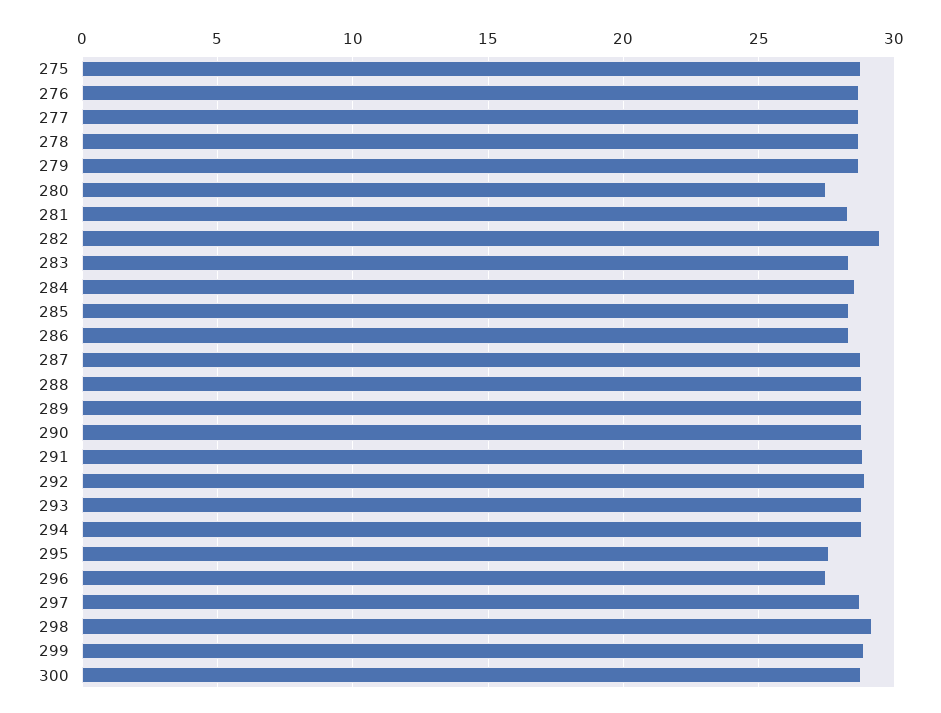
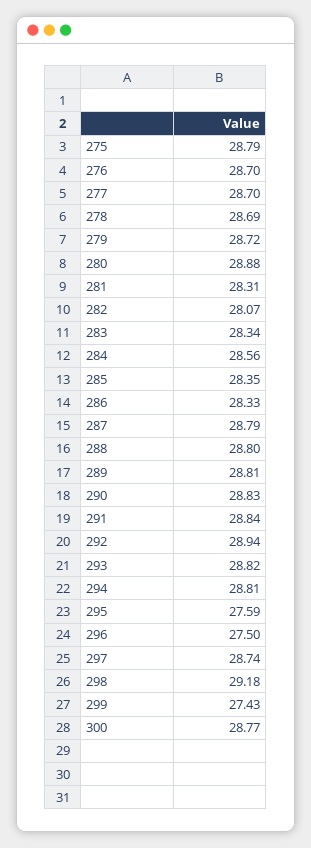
280: 27.5 -> 28.88
282: 29.5 -> 28.07
299: 29 -> 27.43

